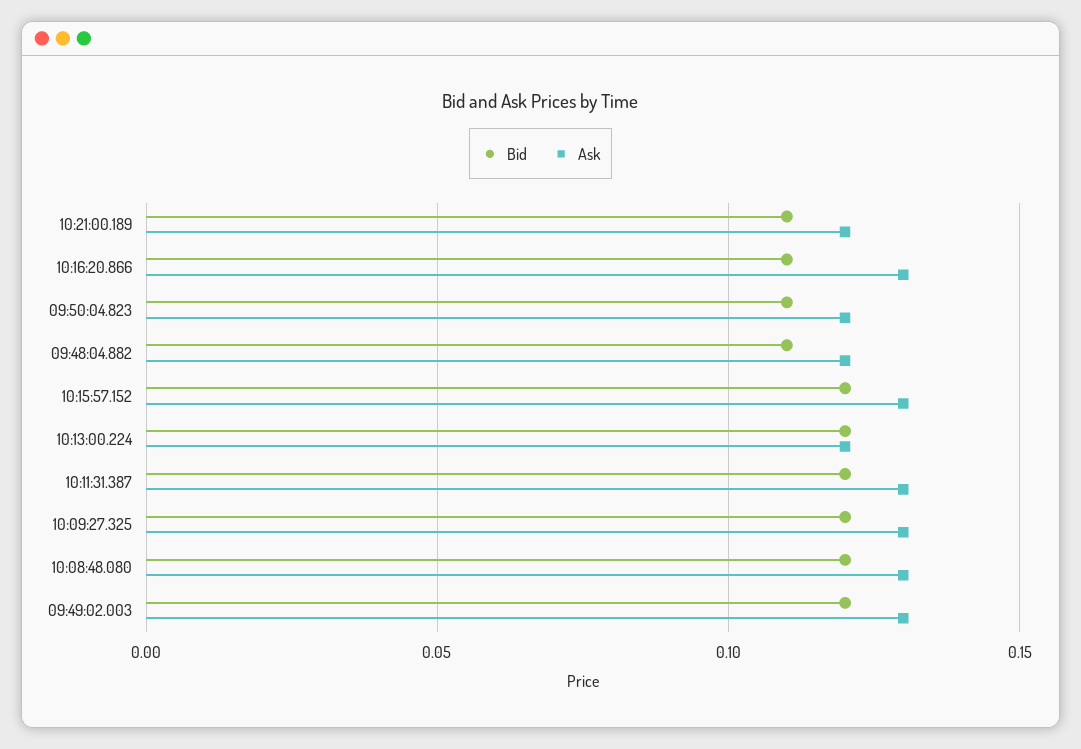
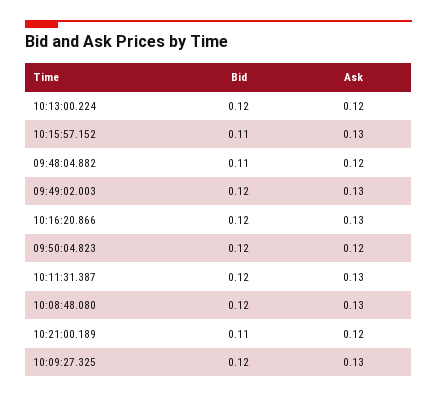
Bid, 10:16:20.866: 0.11 -> 0.12
Bid, 09:50:04.823: 0.11 -> 0.12
Bid, 10:15:57.152: 0.12 -> 0.11

